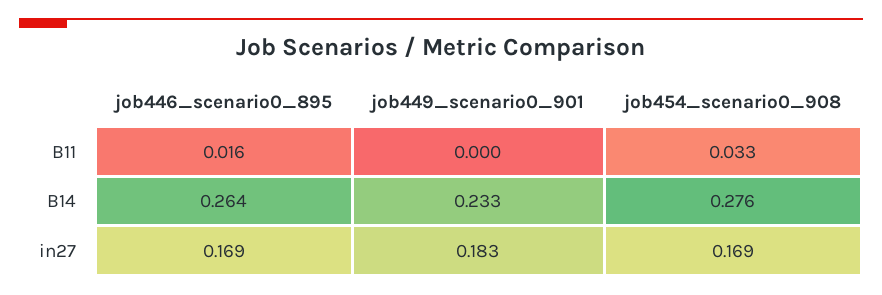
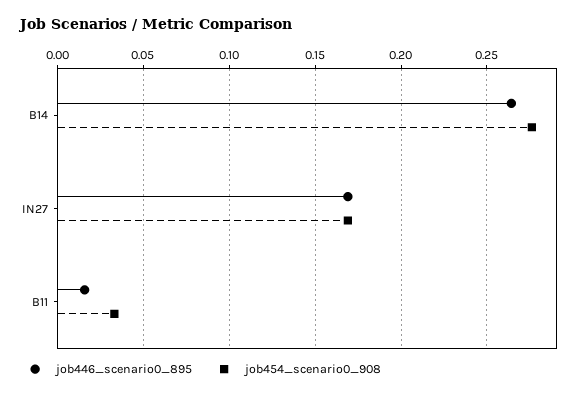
job449_scenario0_901, B11: 0 -> none
job449_scenario0_901, B14: 0.233 -> none
job449_scenario0_901, in27: 0.183 -> none

